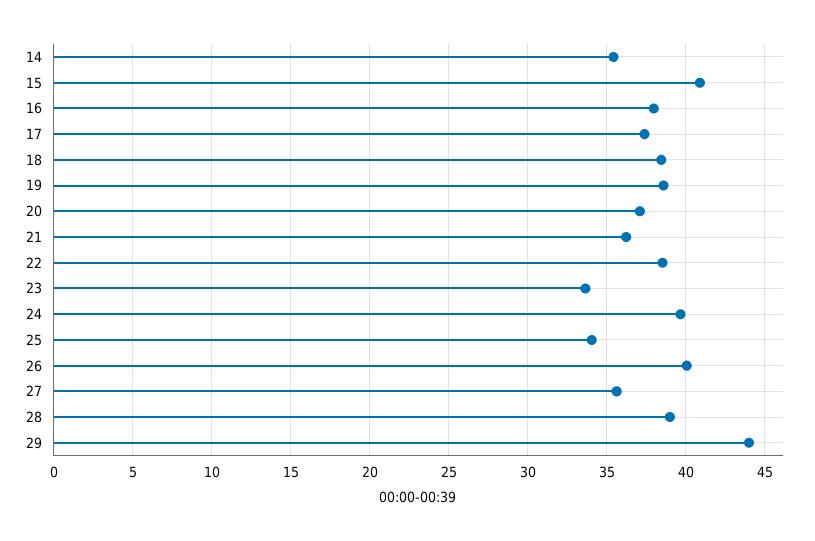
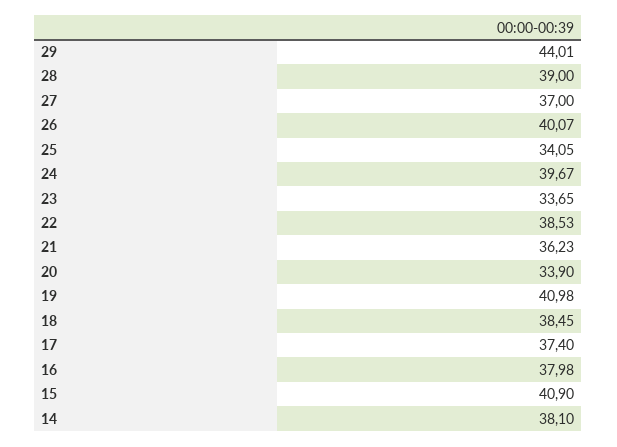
14: 35.5 -> 38.1
19: 38.5 -> 40.98
20: 37 -> 33.9
27: 35.5 -> 37

